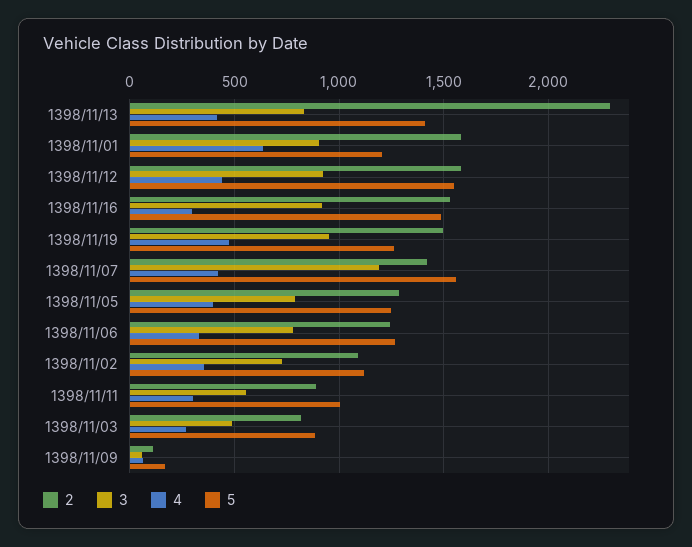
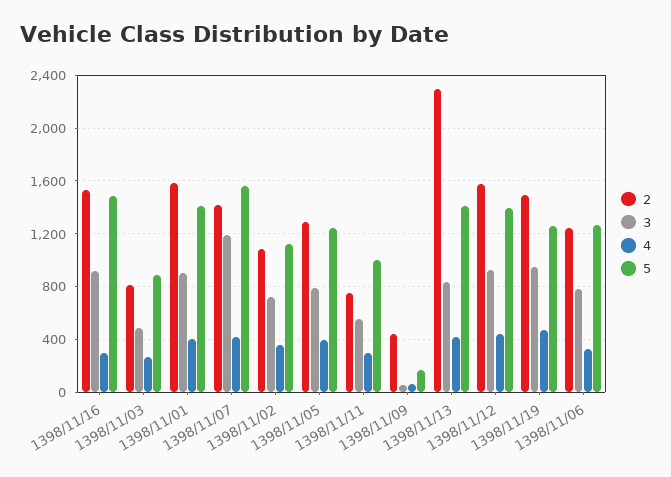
4, 1398/11/01: 650 -> 400
5, 1398/11/01: 1200 -> 1400
5, 1398/11/12: 1550 -> 1400
2, 1398/11/11: 900 -> 750
2, 1398/11/09: 100 -> 450

